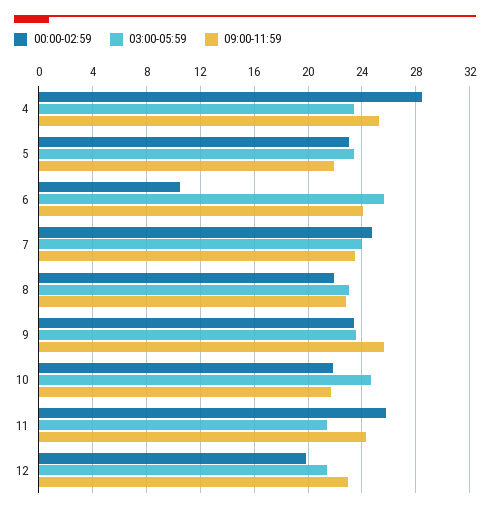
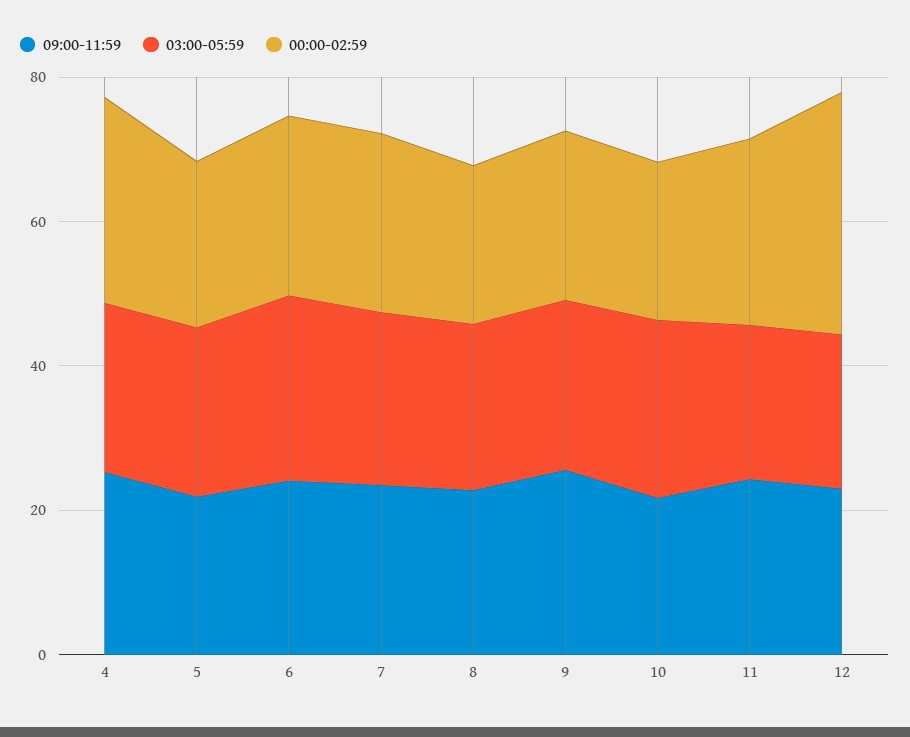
00:00-02:59, 6: 10.5 -> 25
00:00-02:59, 12: 20 -> 35

